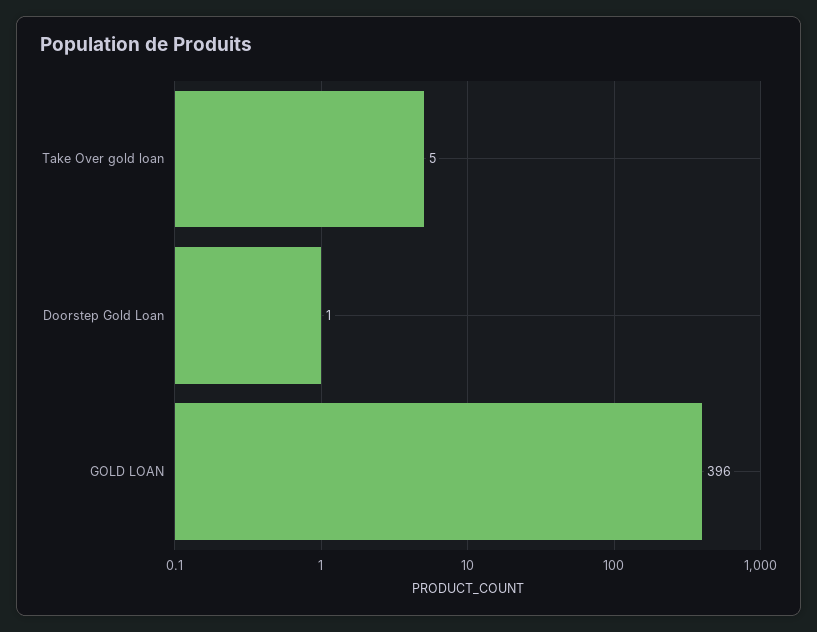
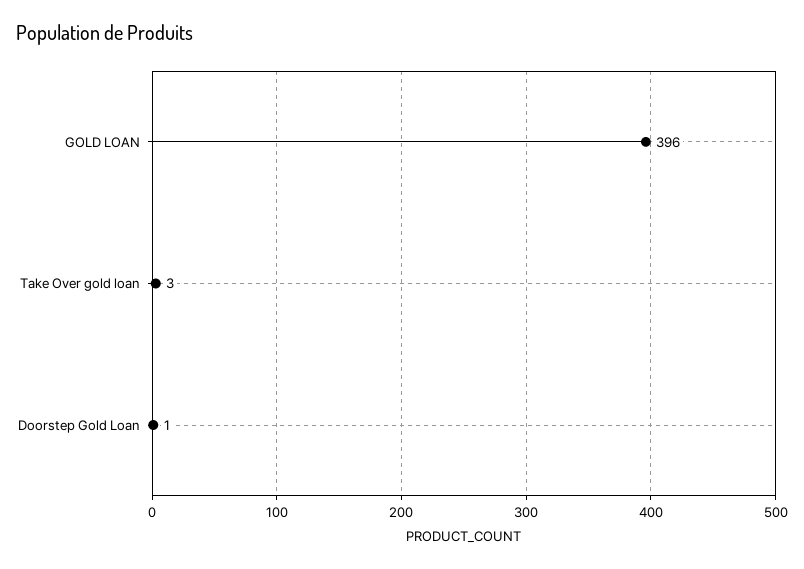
Take Over gold loan: 5 -> 3

